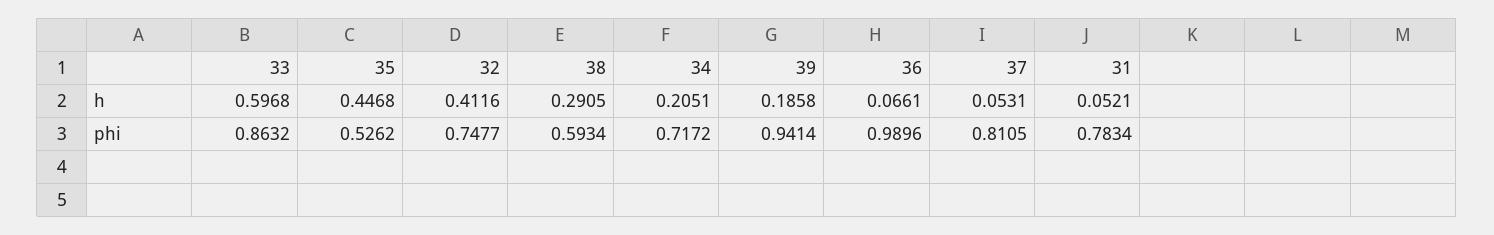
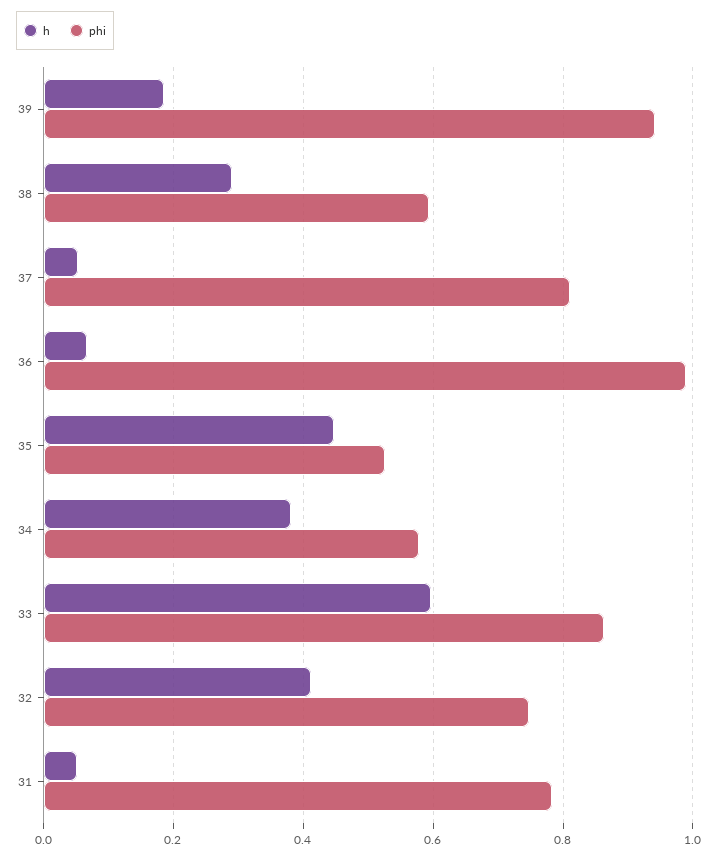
h, 34: 0.2051 -> 0.38
phi, 34: 0.7172 -> 0.58

